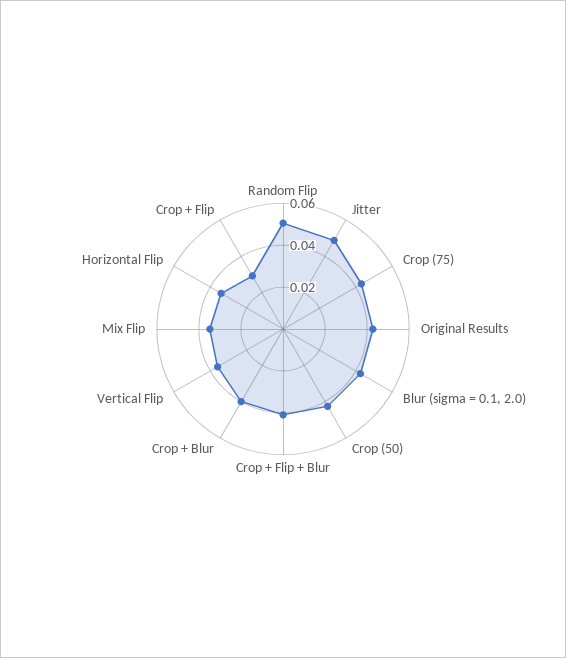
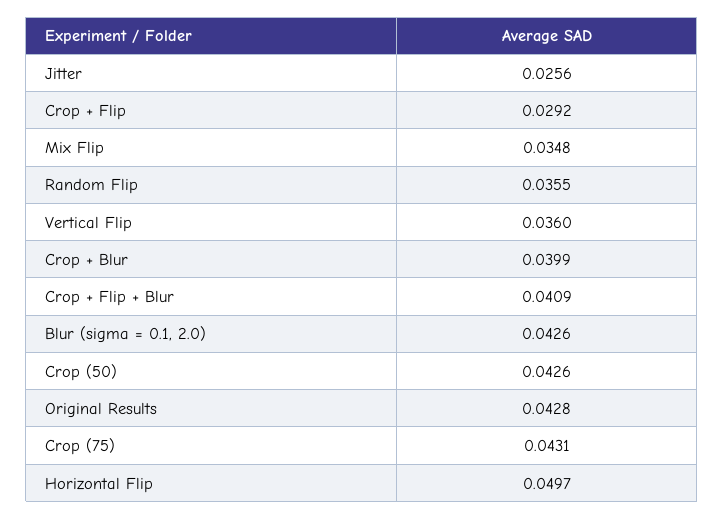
Random Flip: 0.05 -> 0.0355
Jitter: 0.05 -> 0.0256
Horizontal Flip: 0.035 -> 0.0497

